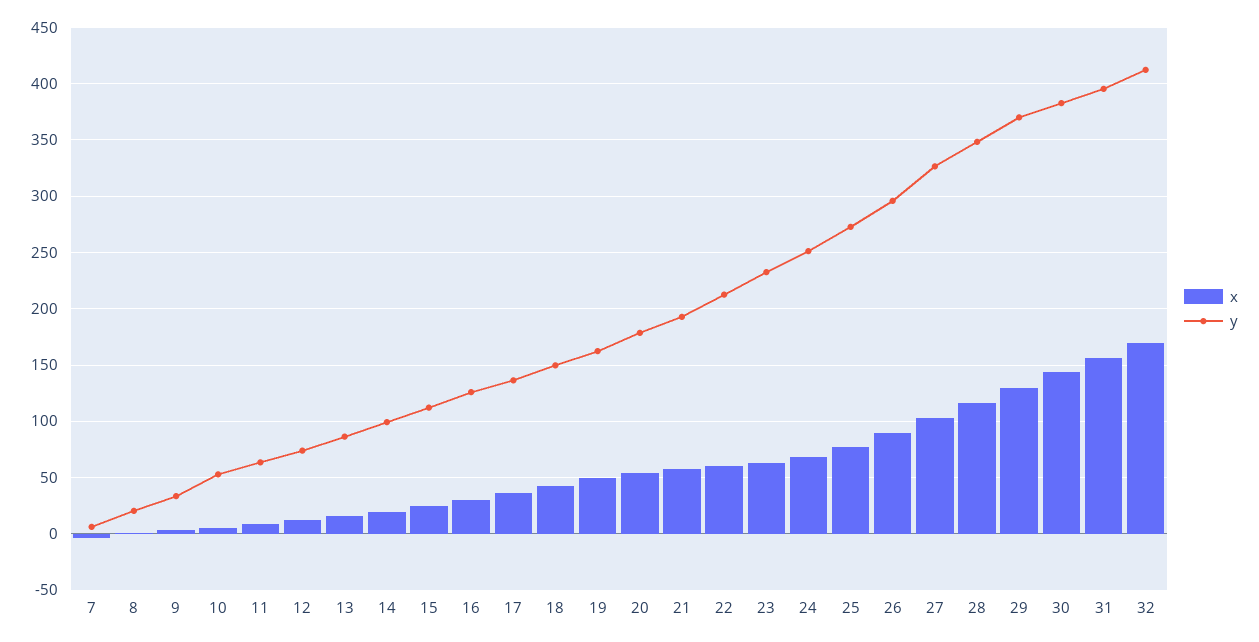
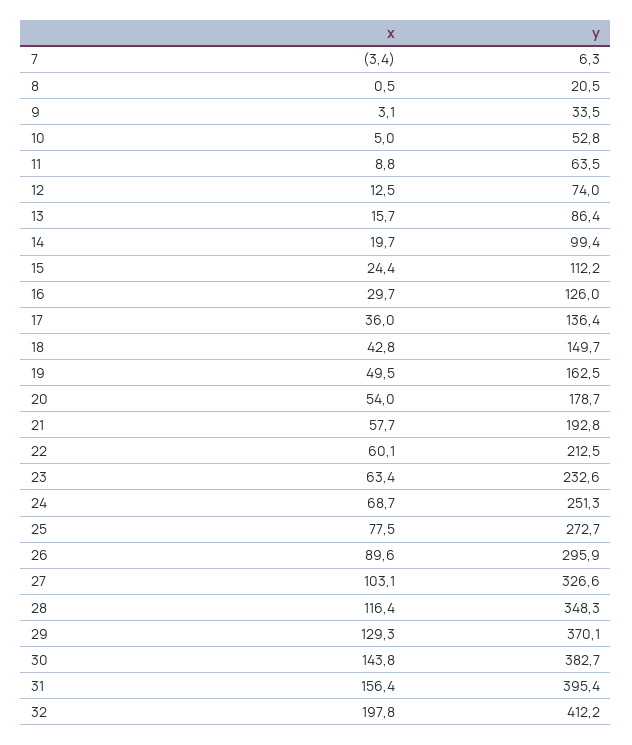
x, 32: 170 -> 197.8

